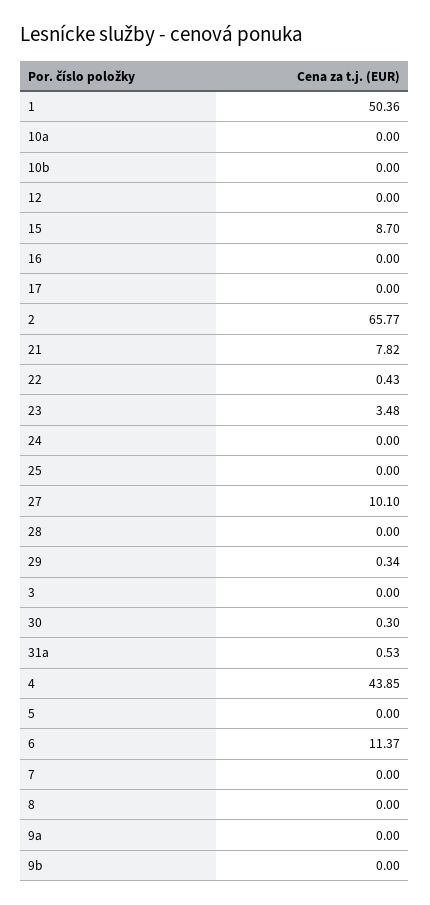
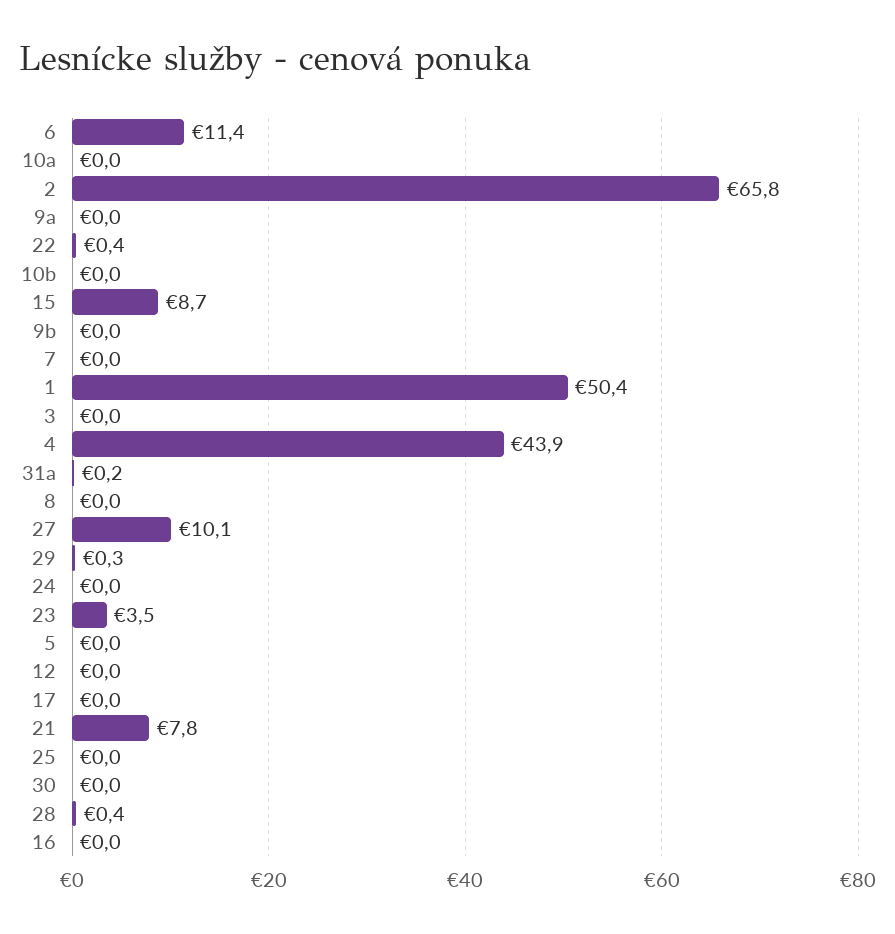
28: 0 -> 0.4
30: 0.3 -> 0
31a: 0.53 -> 0.2

